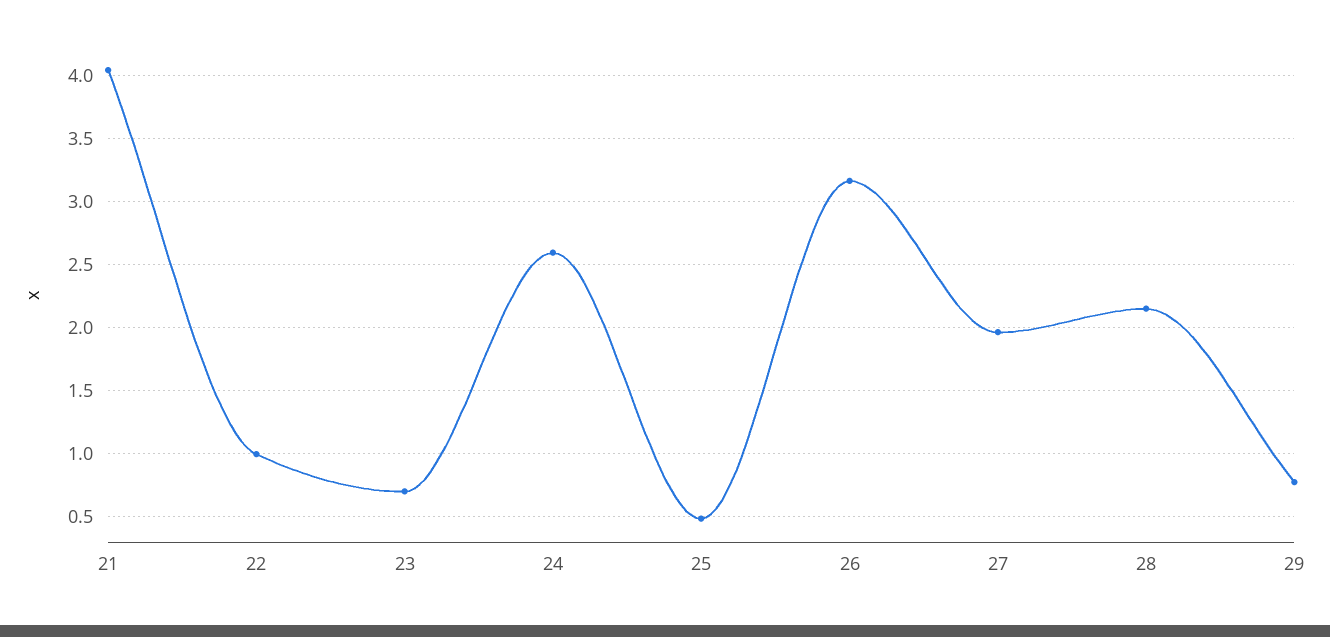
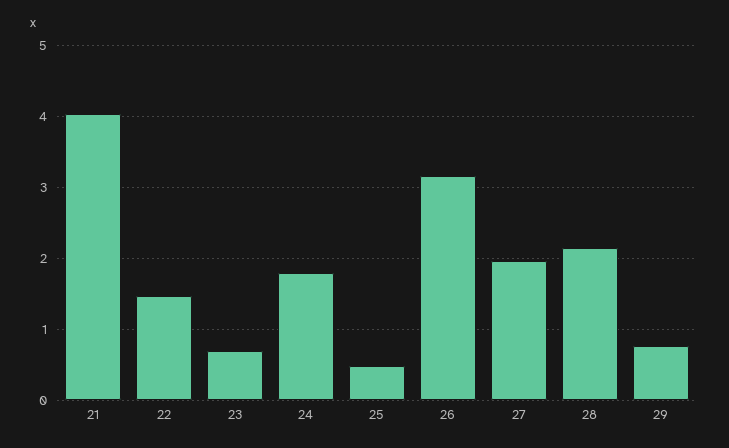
22: 1 -> 1.5
24: 2.6 -> 1.8

